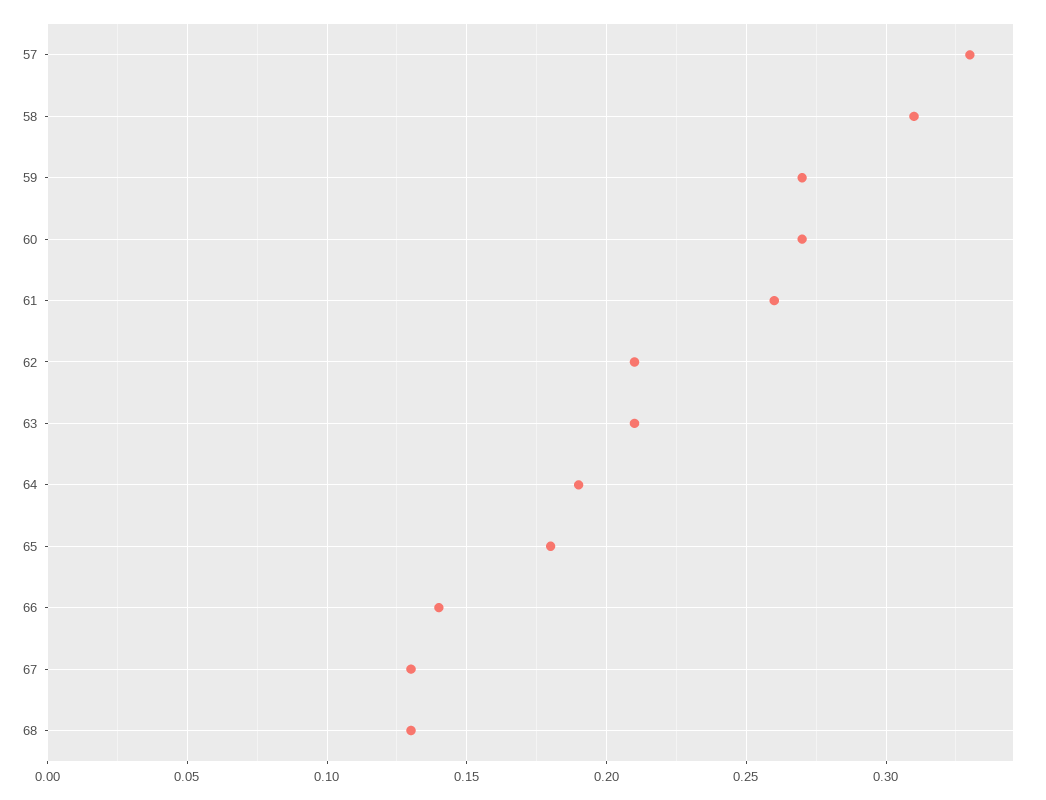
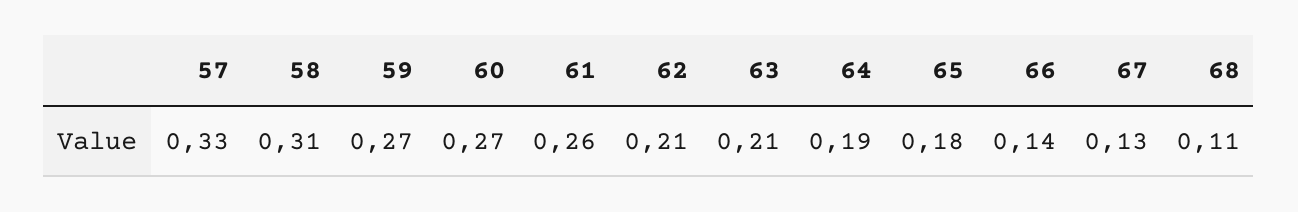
68: 0.13 -> 0.11

